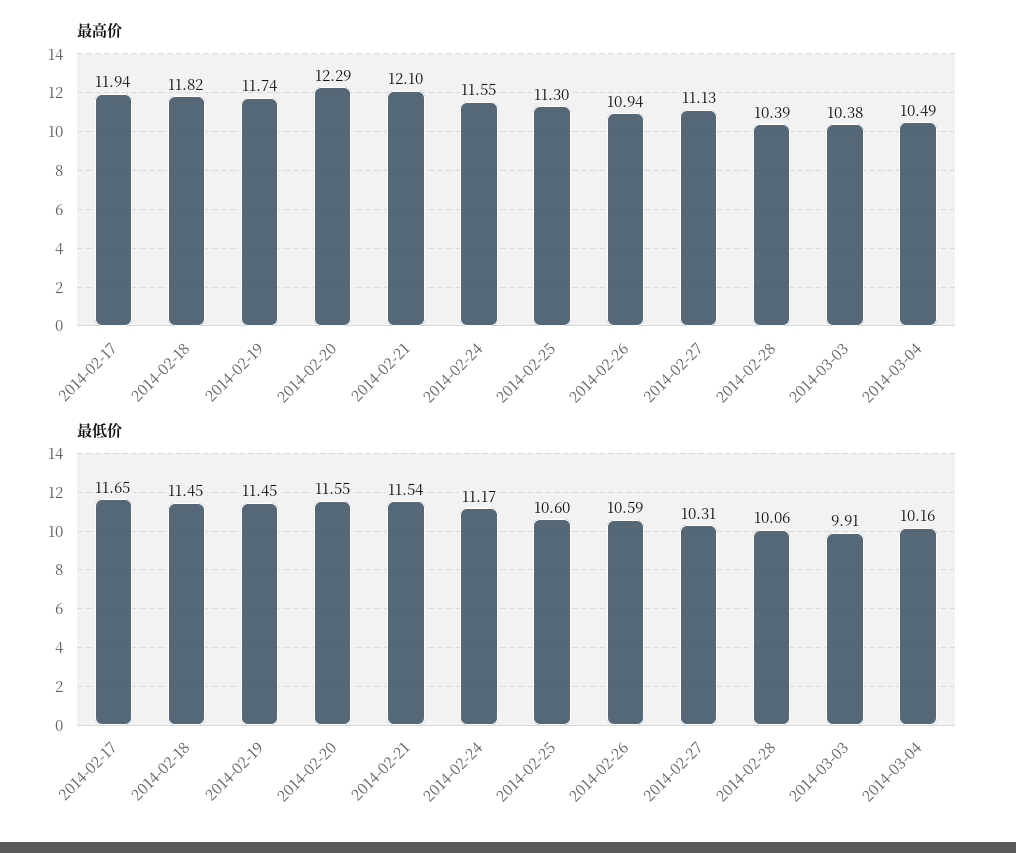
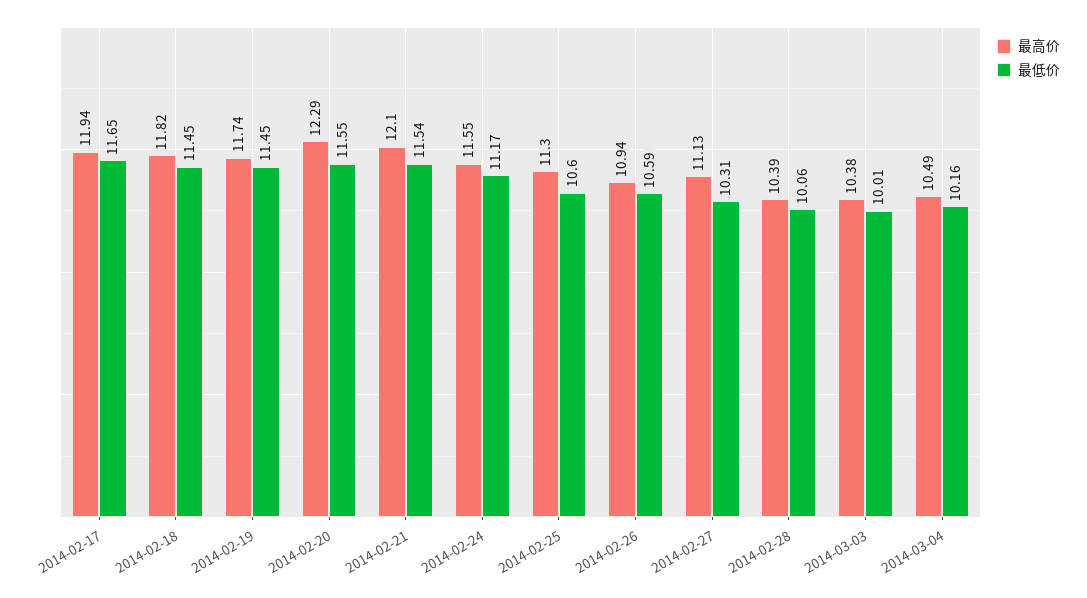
最低价, 2014-03-03: 9.91 -> 10.01

